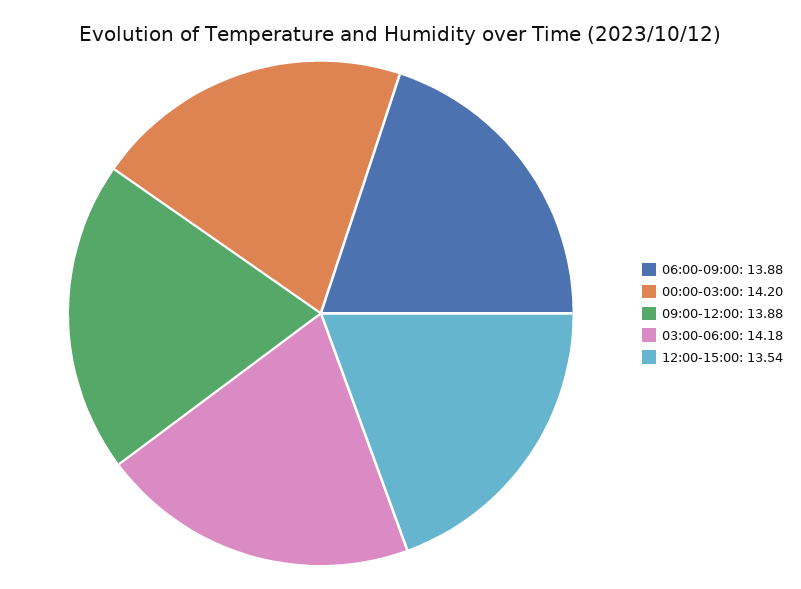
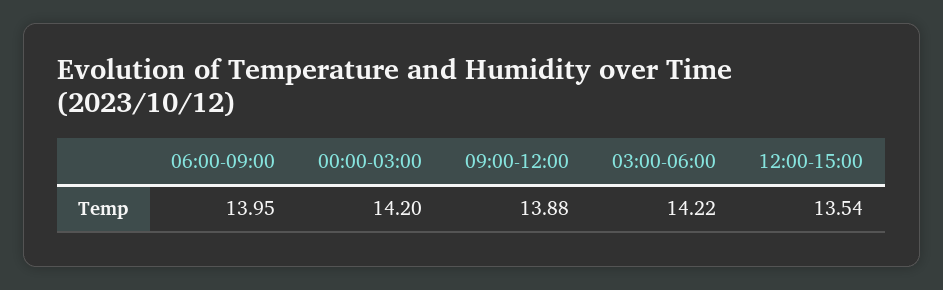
06:00-09:00: 13.88 -> 13.95
03:00-06:00: 14.18 -> 14.22

